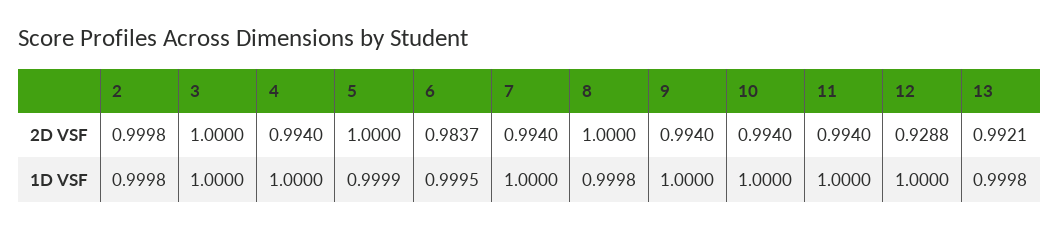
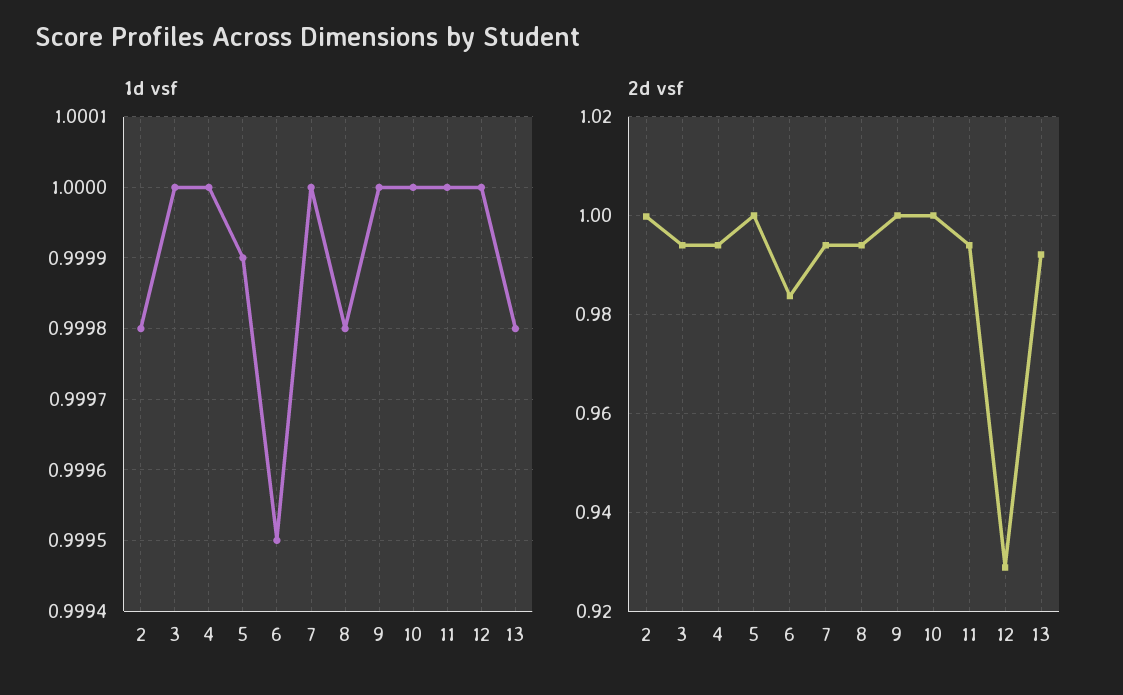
2D VSF, 3: 1 -> 0.994
2D VSF, 8: 1 -> 0.994
2D VSF, 9: 0.994 -> 1
2D VSF, 10: 0.994 -> 1

